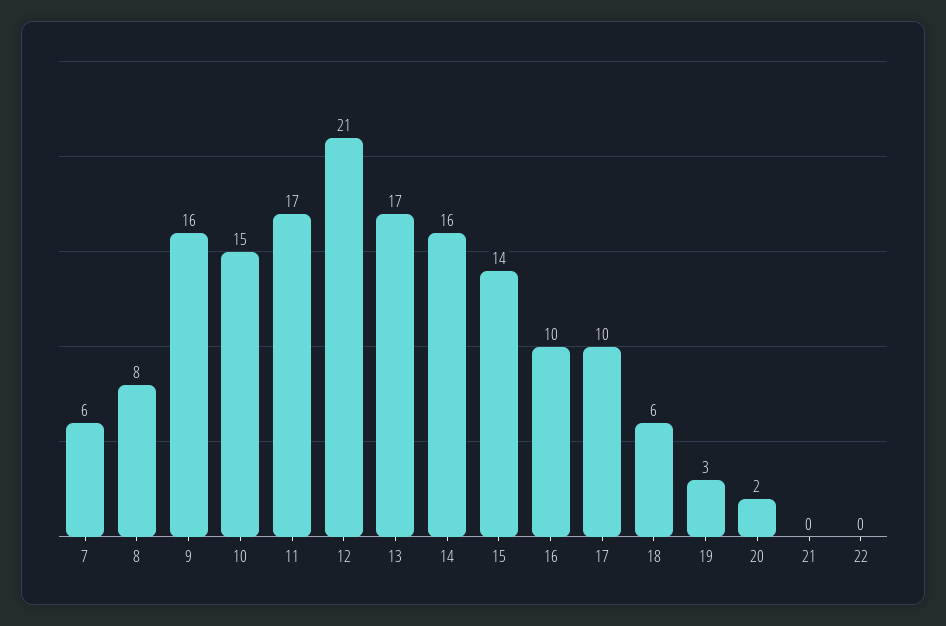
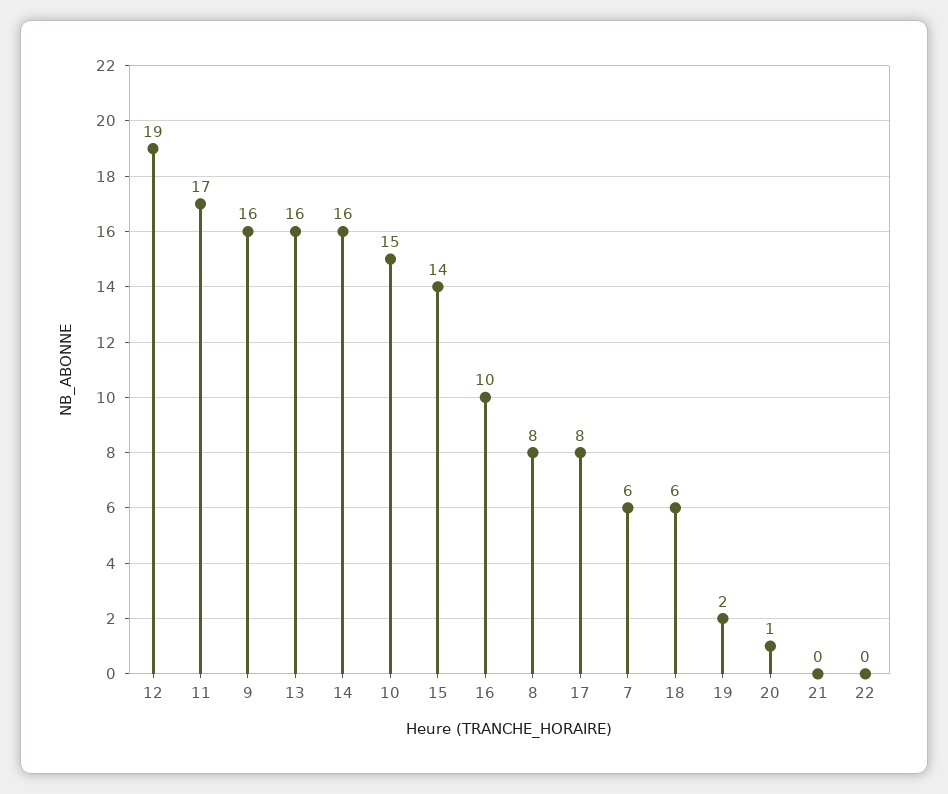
12: 21 -> 19
13: 17 -> 16
17: 10 -> 8
19: 3 -> 2
20: 2 -> 1

